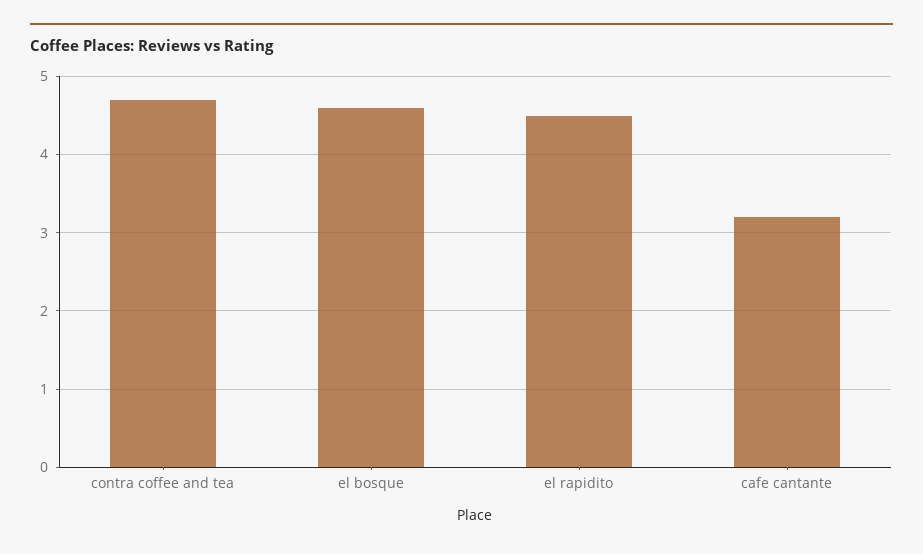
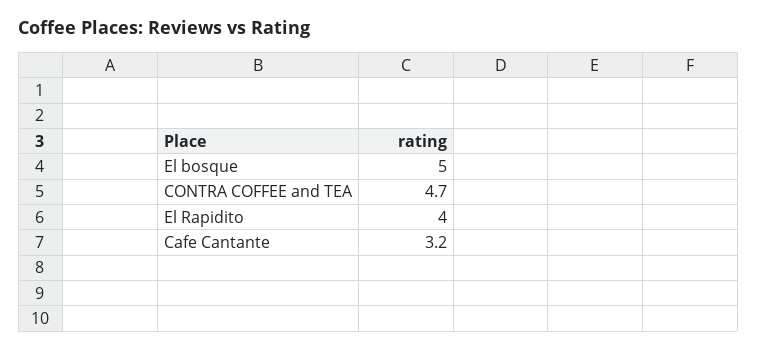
el bosque: 4.6 -> 5
el rapidito: 4.5 -> 4

